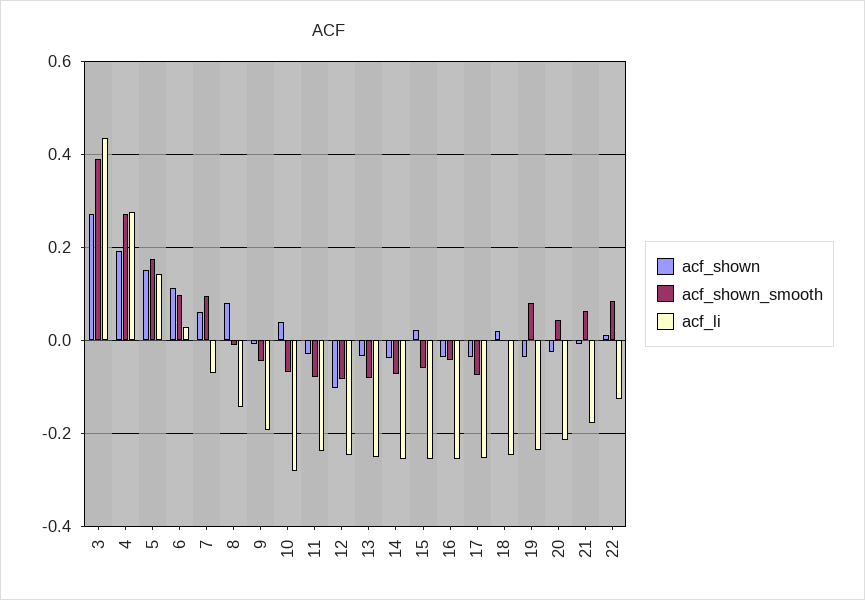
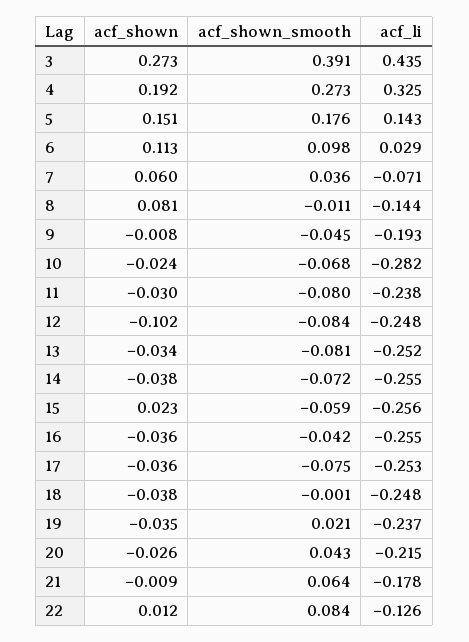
acf_li, 4: 0.28 -> 0.325
acf_shown_smooth, 7: 0.1 -> 0.036
acf_shown, 10: 0.04 -> -0.024
acf_shown, 18: 0.02 -> -0.038
acf_shown_smooth, 19: 0.08 -> 0.021

